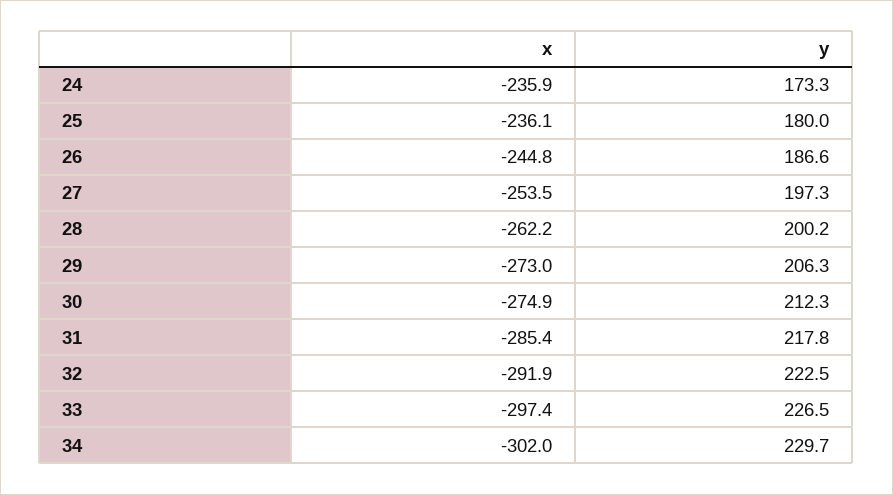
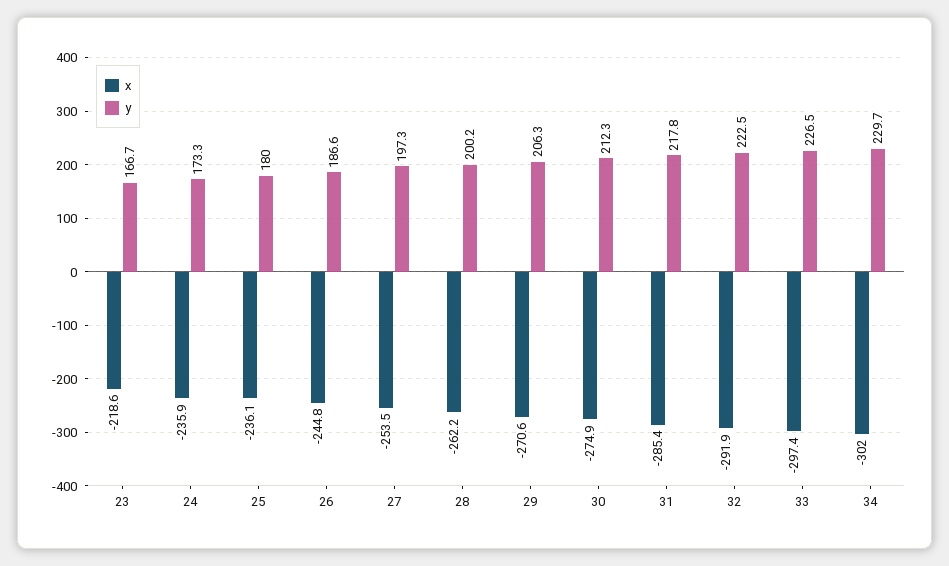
x, 29: -273 -> -270.6
x, 23: none -> -218.6
y, 23: none -> 166.7

